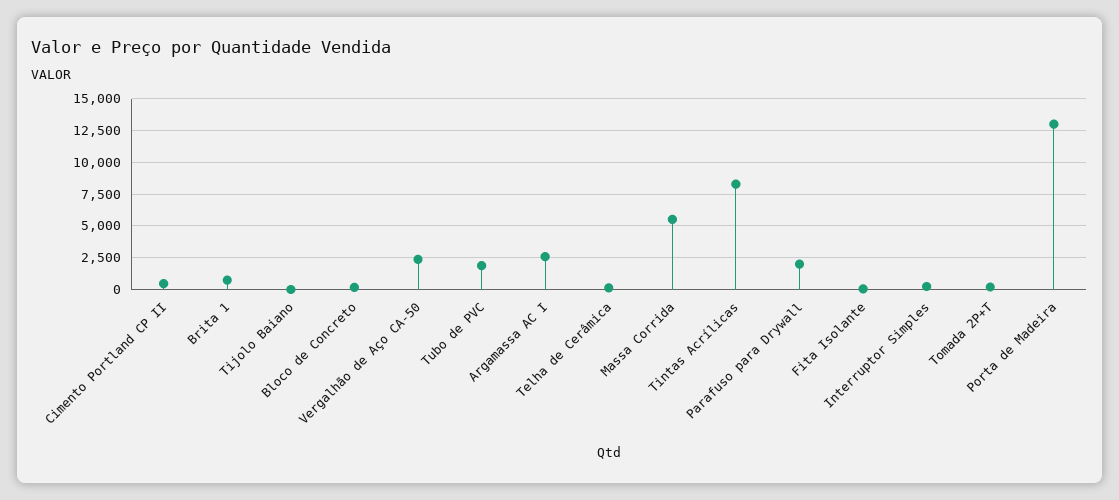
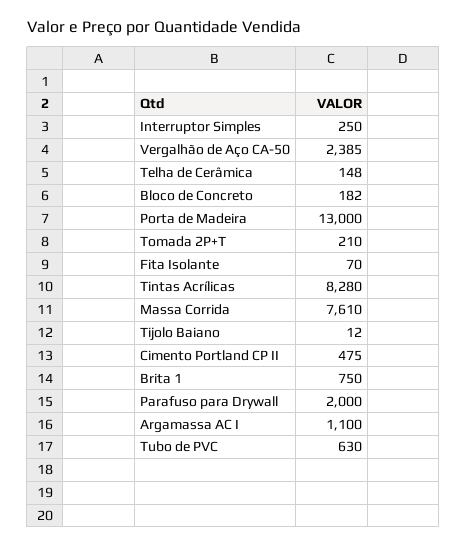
Tubo de PVC: 2000 -> 630
Argamassa AC I: 2500 -> 1100
Massa Corrida: 5500 -> 7610

